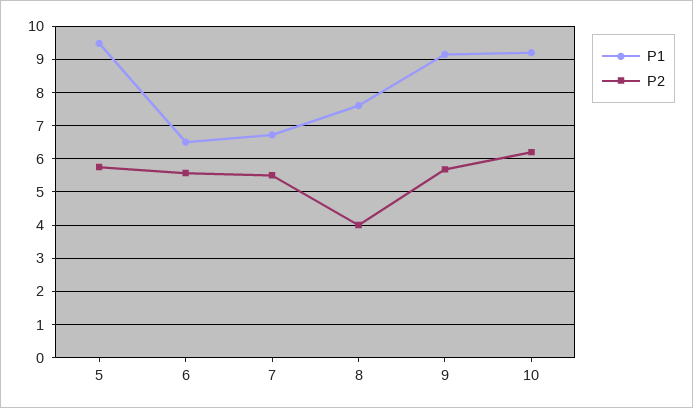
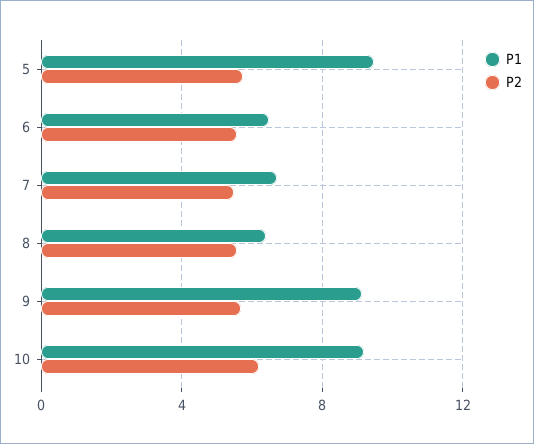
P1, 8: 7.6 -> 6.5
P2, 8: 4 -> 5.5

